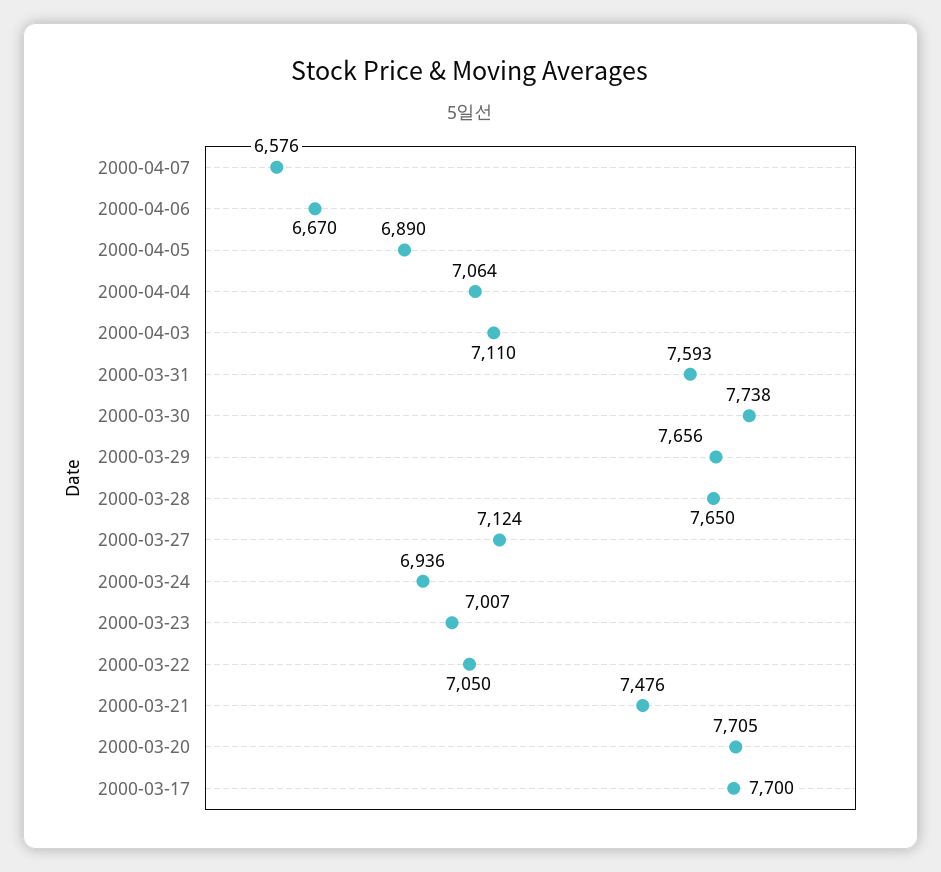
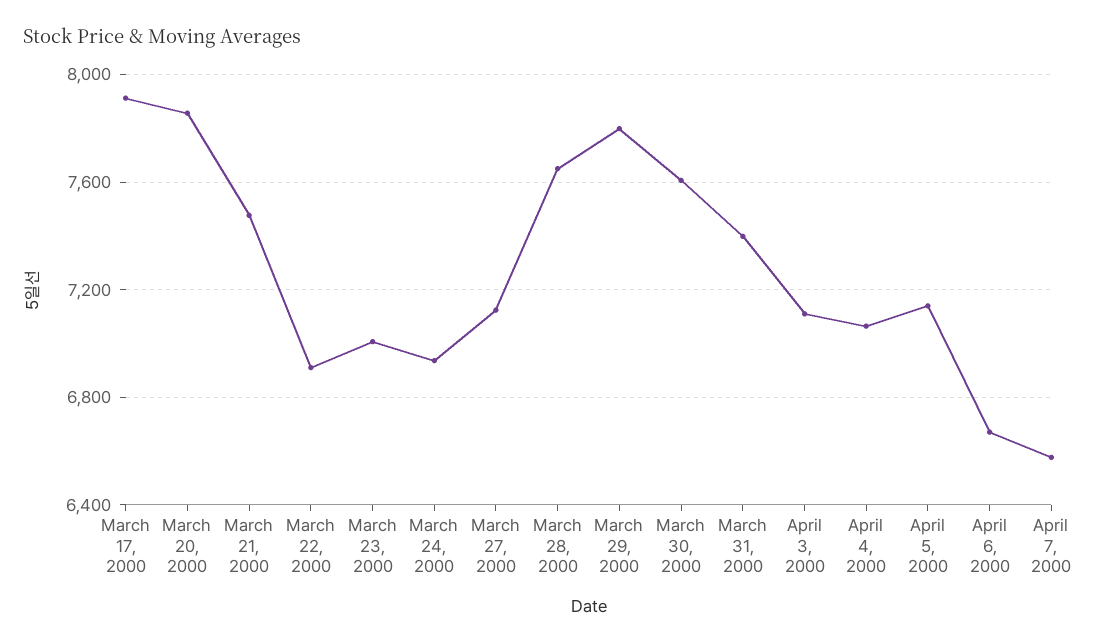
2000-04-05: 6890 -> 7150
2000-03-31: 7593 -> 7400
2000-03-30: 7738 -> 7600
2000-03-29: 7656 -> 7800
2000-03-22: 7050 -> 6900
2000-03-20: 7705 -> 7850
2000-03-17: 7700 -> 7900

